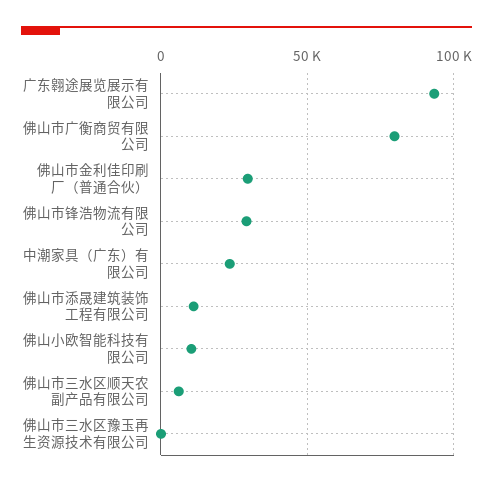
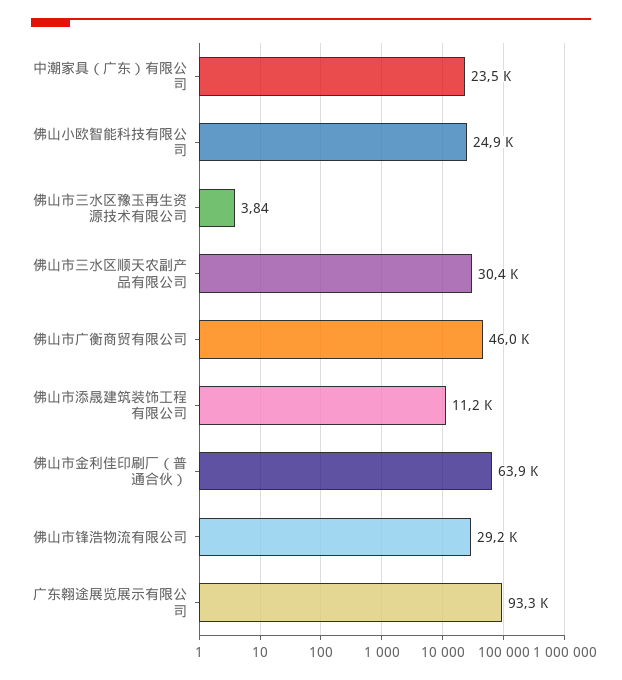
佛山市广衡商贸有限公司: 80000 -> 46000
佛山市金利佳印刷厂（普通合伙）: 30000 -> 63900
佛山小欧智能科技有限公司: 10000 -> 24900
佛山市三水区顺天农副产品有限公司: 5000 -> 30400

